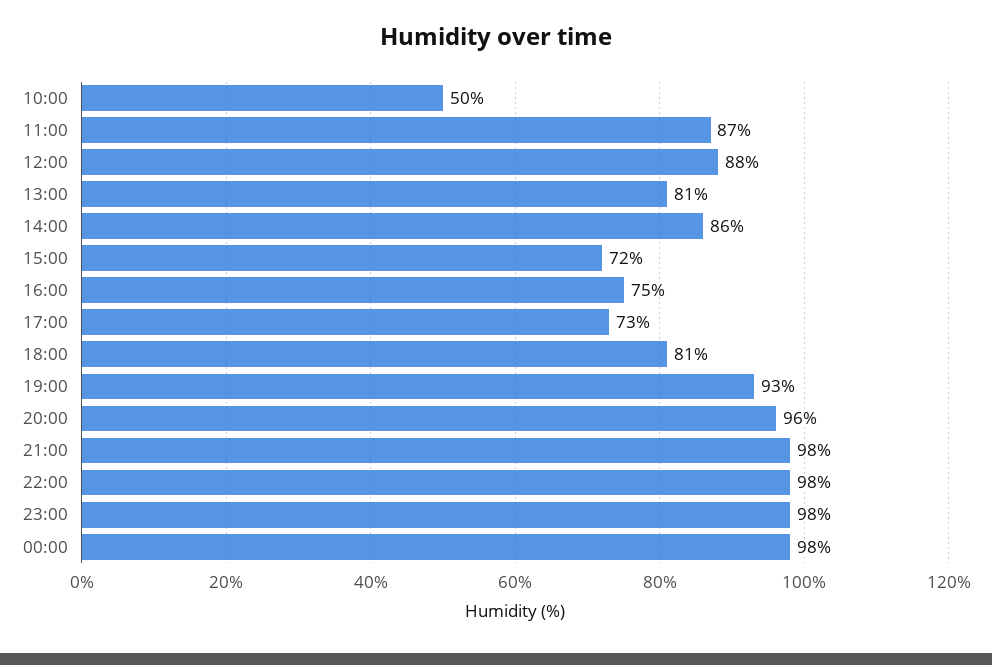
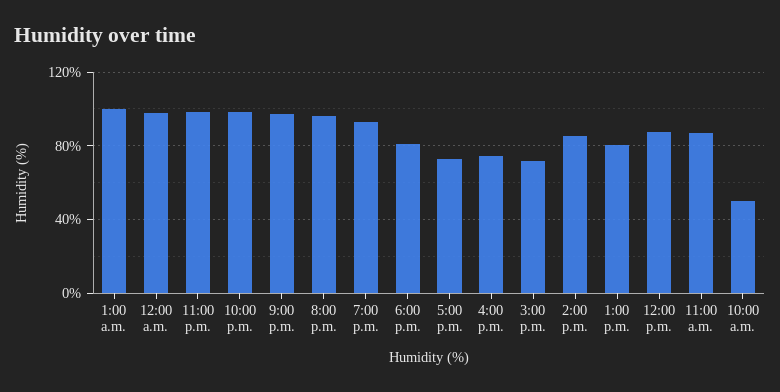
1:00 a.m.: none -> 100

